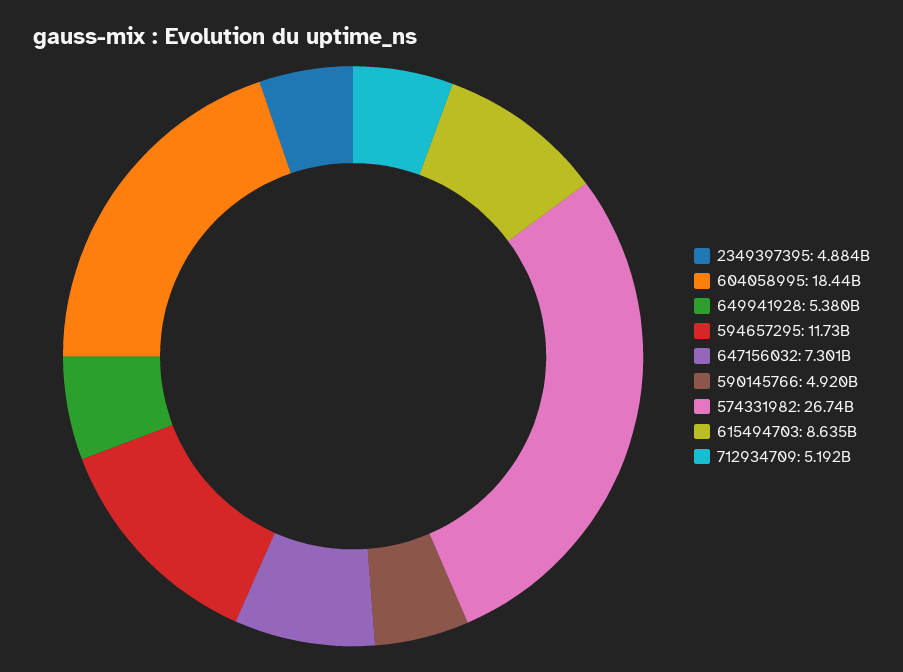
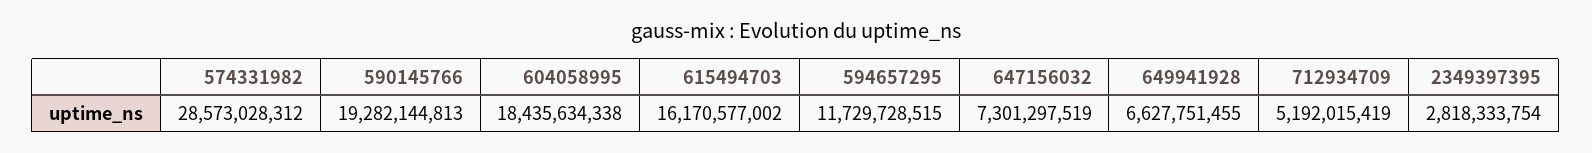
2349397395: 4884000000 -> 2818333754
649941928: 5380000000 -> 6627751455
590145766: 4920000000 -> 19282144813
574331982: 26740000000 -> 28573028312
615494703: 8635000000 -> 16170577002

